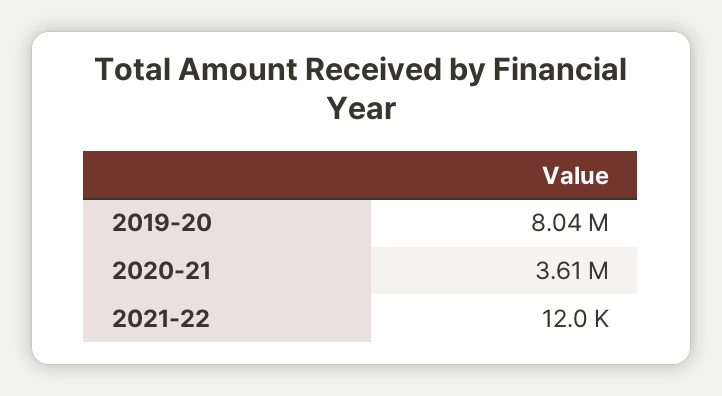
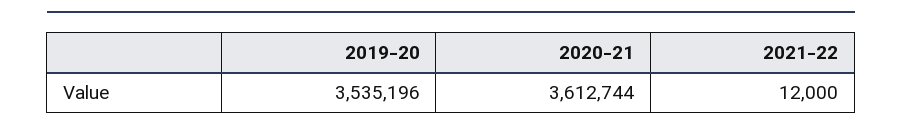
2019-20: 8040000 -> 3535196

